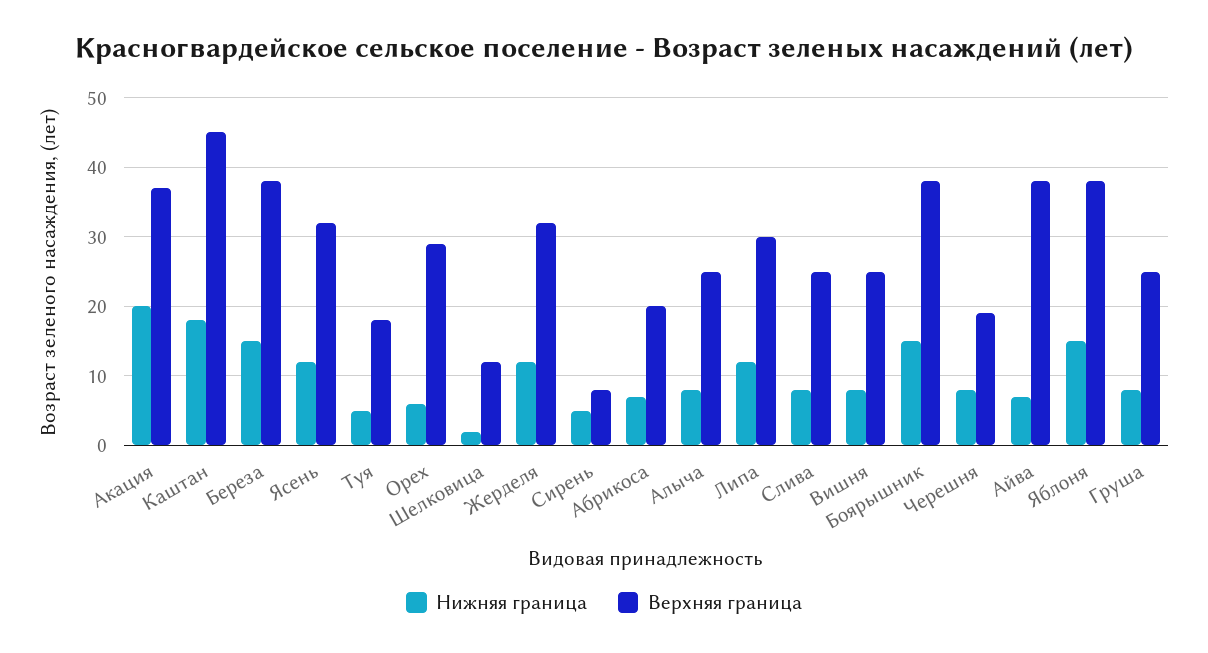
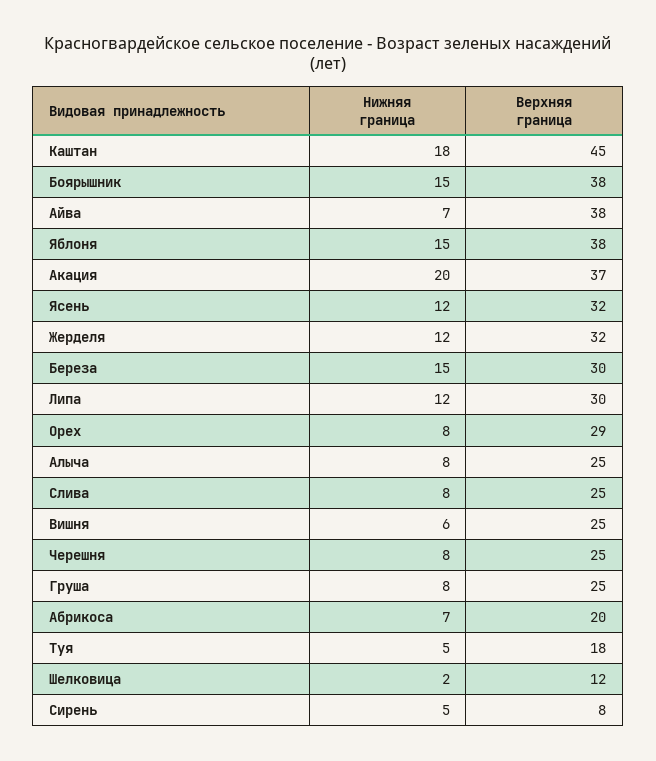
Верхняя граница, Береза: 38 -> 30
Нижняя граница, Орех: 6 -> 8
Нижняя граница, Вишня: 8 -> 6
Верхняя граница, Черешня: 19 -> 25

